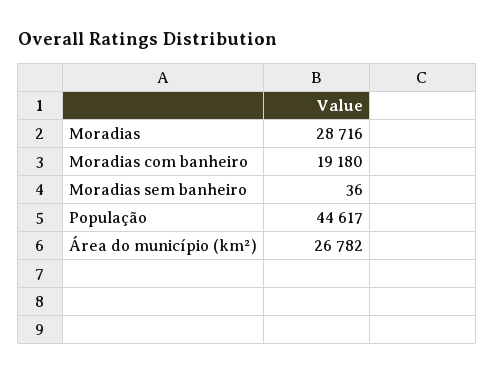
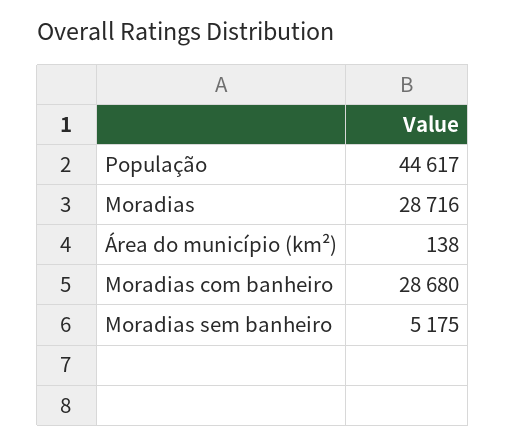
Moradias com banheiro: 19180 -> 28680
Moradias sem banheiro: 36 -> 5175
Área do município (km²): 26782 -> 138

